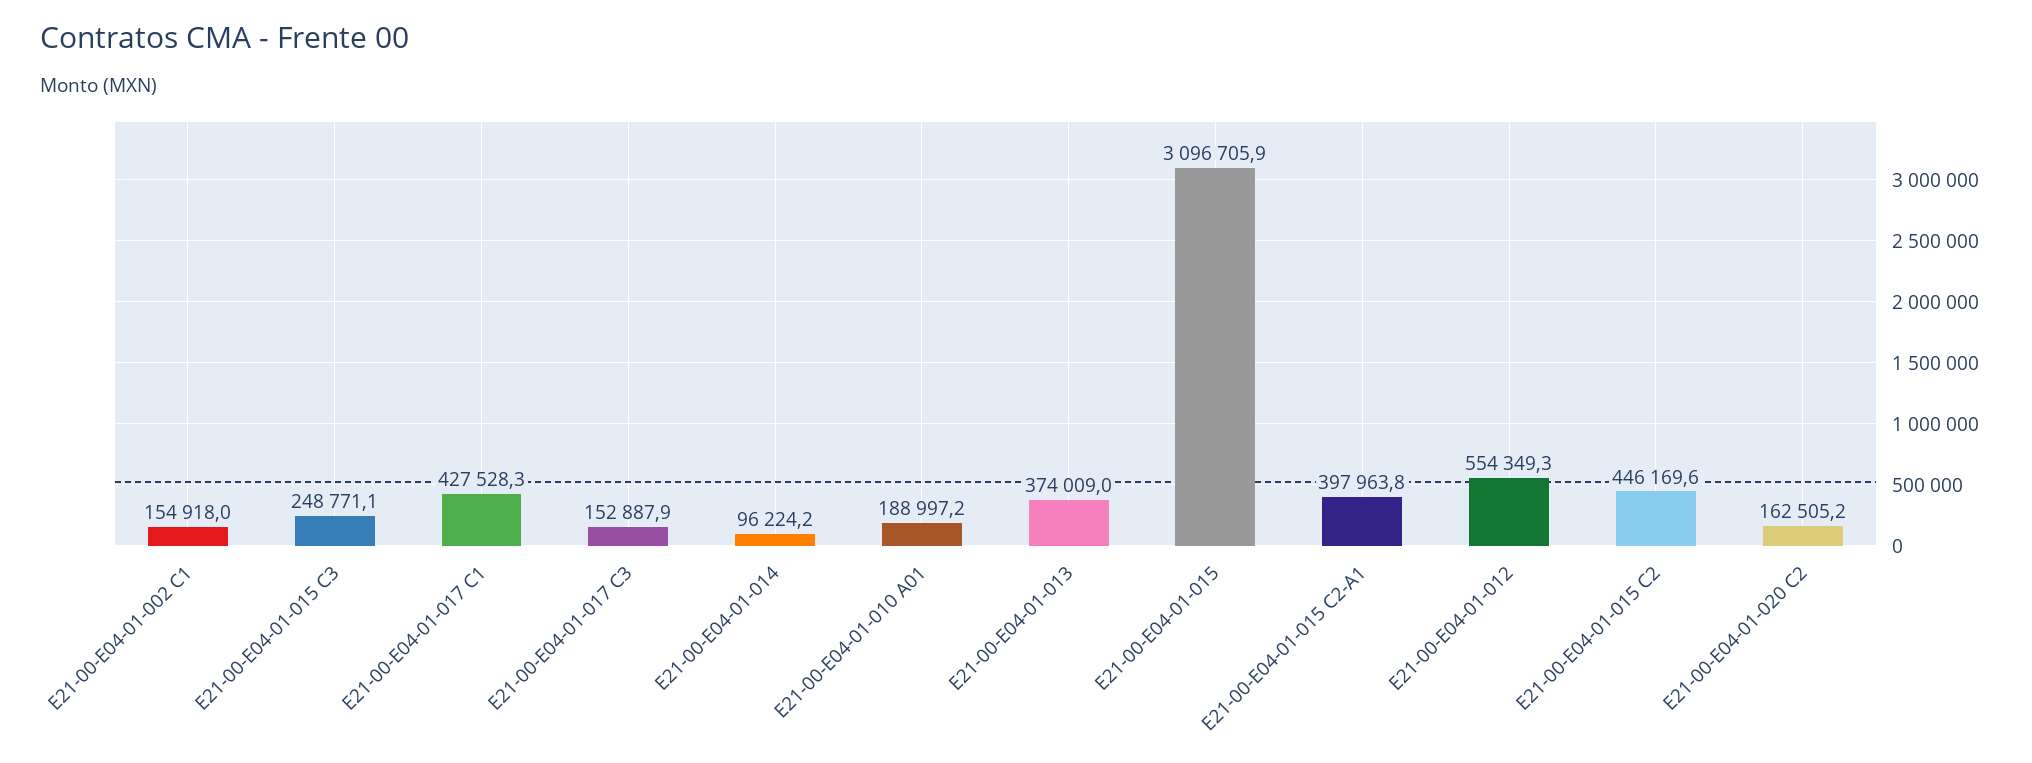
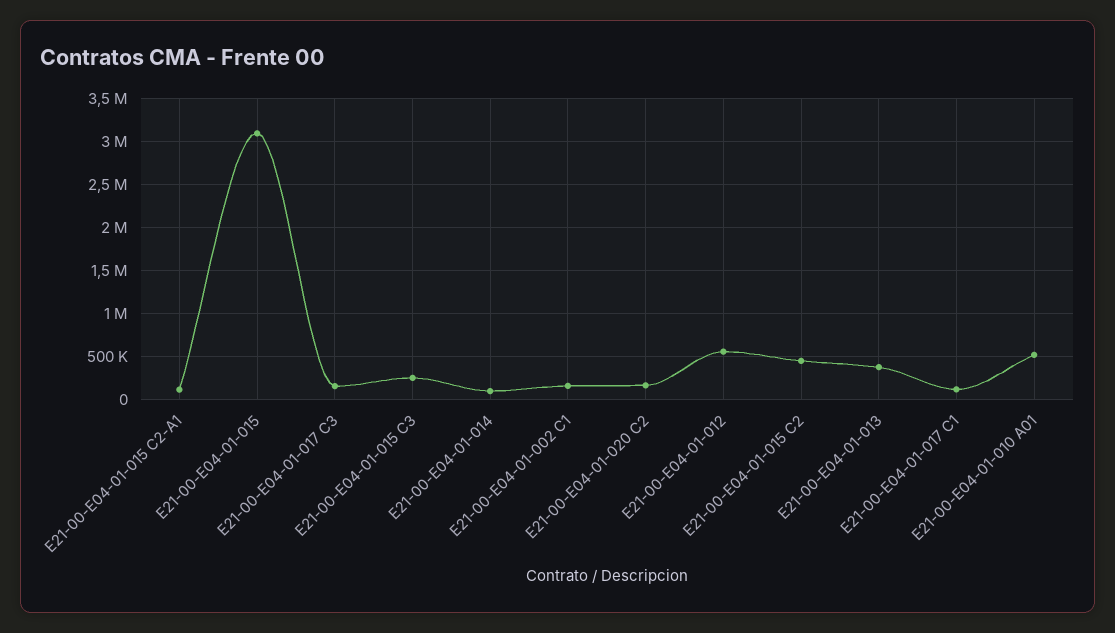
E21-00-E04-01-017 C1: 427528.3 -> 100000
E21-00-E04-01-010 A01: 188997.2 -> 500000
E21-00-E04-01-015 C2-A1: 397963.8 -> 100000

